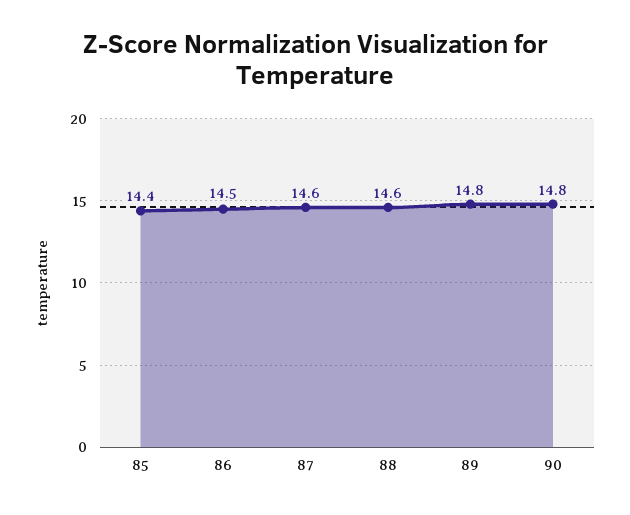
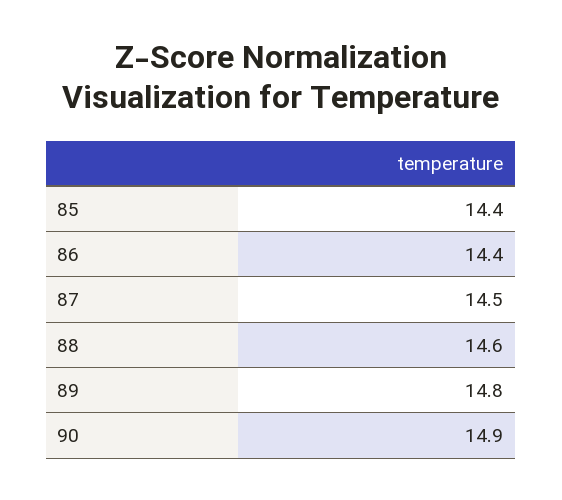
86: 14.5 -> 14.4
87: 14.6 -> 14.5
90: 14.8 -> 14.9

